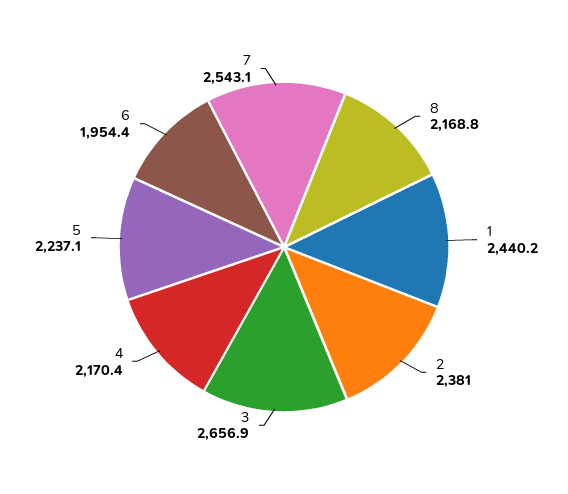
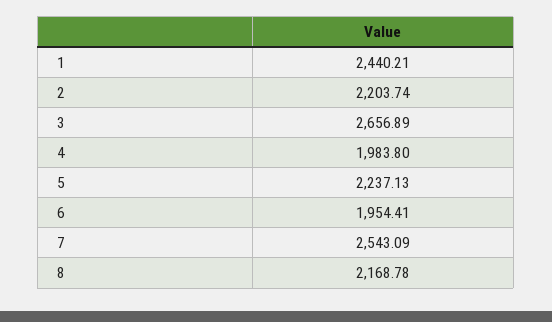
2: 2381 -> 2203.74
4: 2170.4 -> 1983.8

